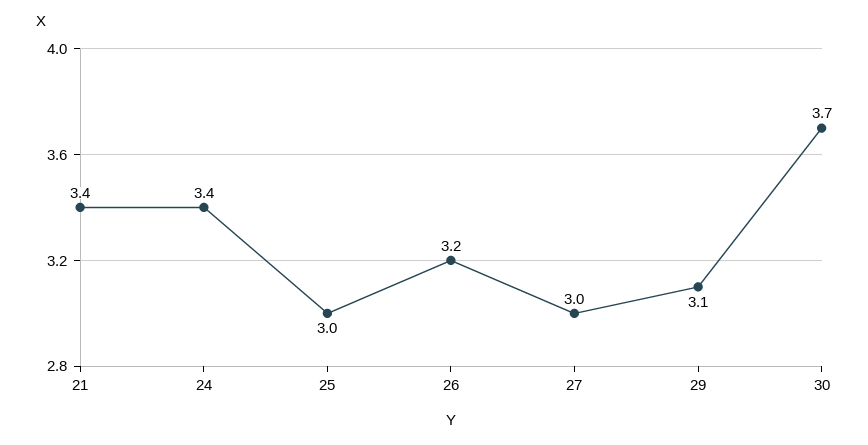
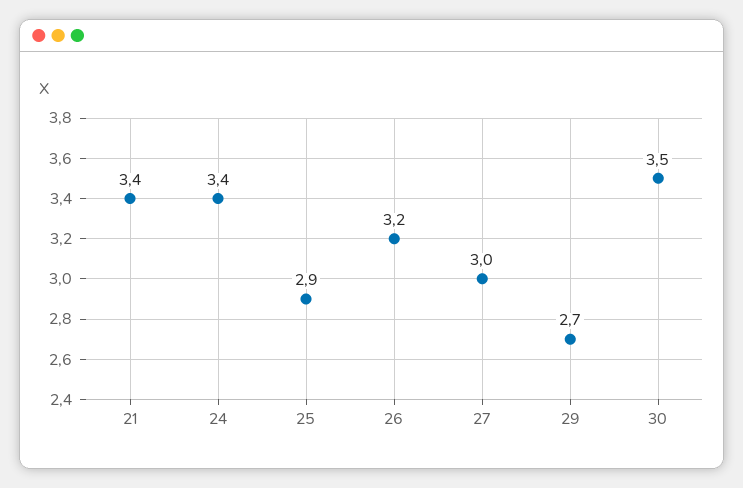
25: 3 -> 2.9
29: 3.1 -> 2.7
30: 3.7 -> 3.5

